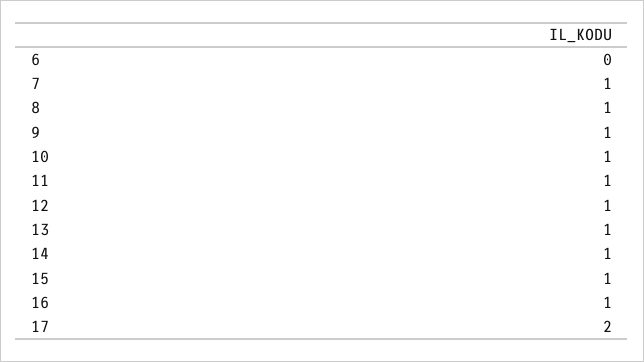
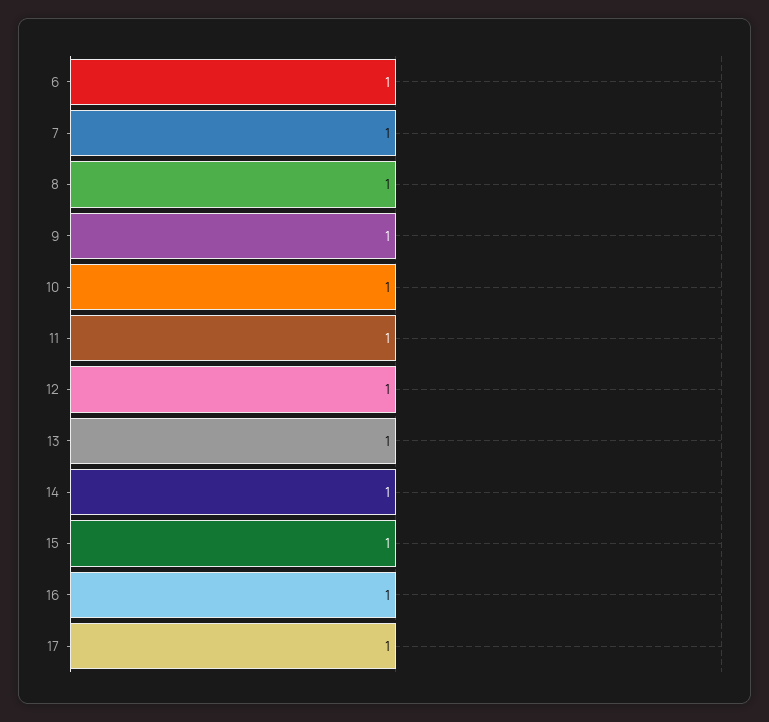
6: 0 -> 1
17: 2 -> 1

